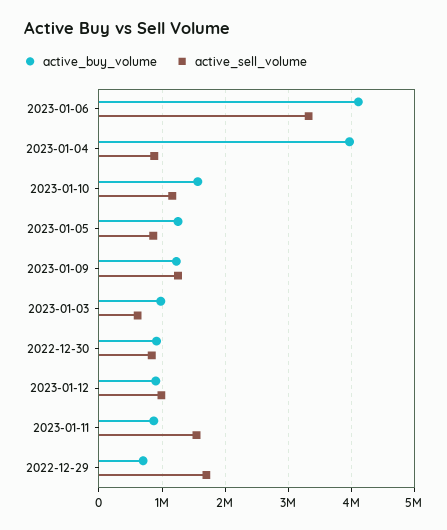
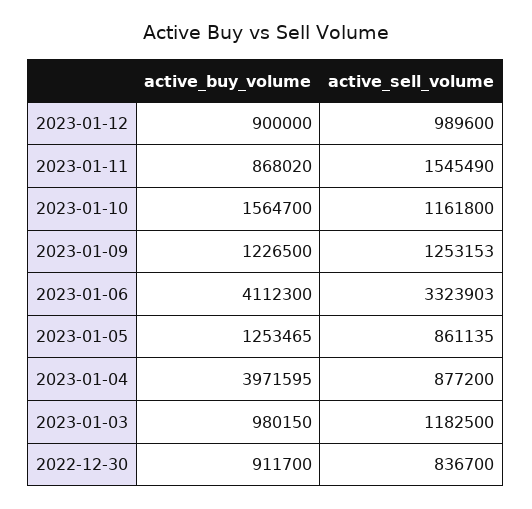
active_sell_volume, 2023-01-03: 600000 -> 1182500
active_buy_volume, 2022-12-29: 700000 -> none
active_sell_volume, 2022-12-29: 1700000 -> none

